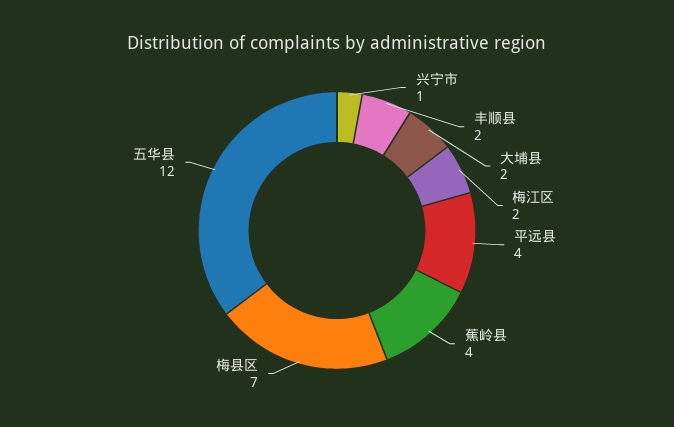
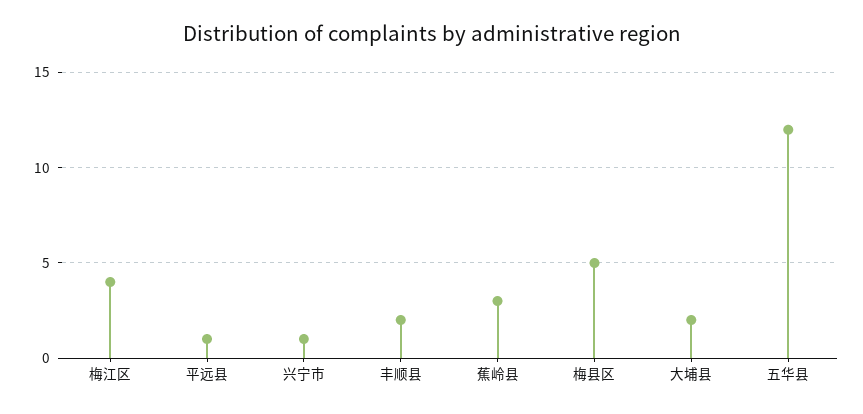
梅江区: 2 -> 4
平远县: 4 -> 1
蕉岭县: 4 -> 3
梅县区: 7 -> 5

